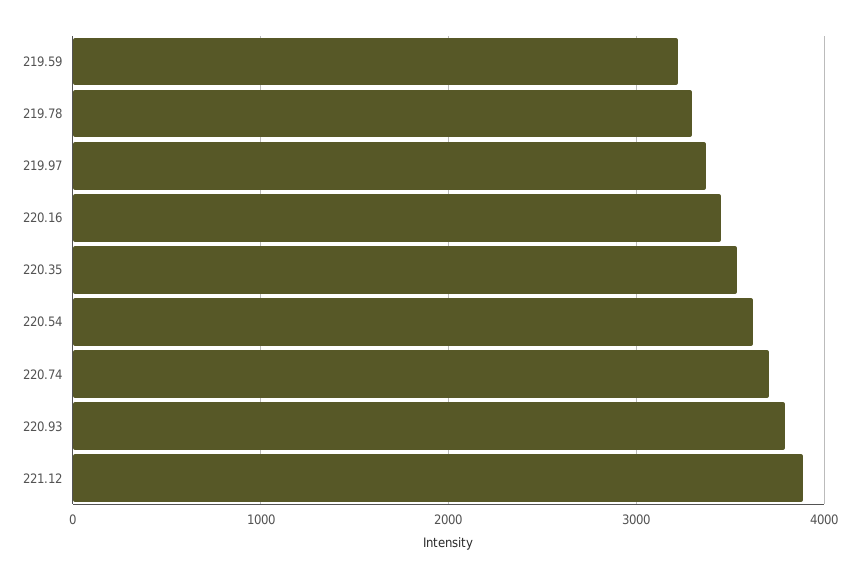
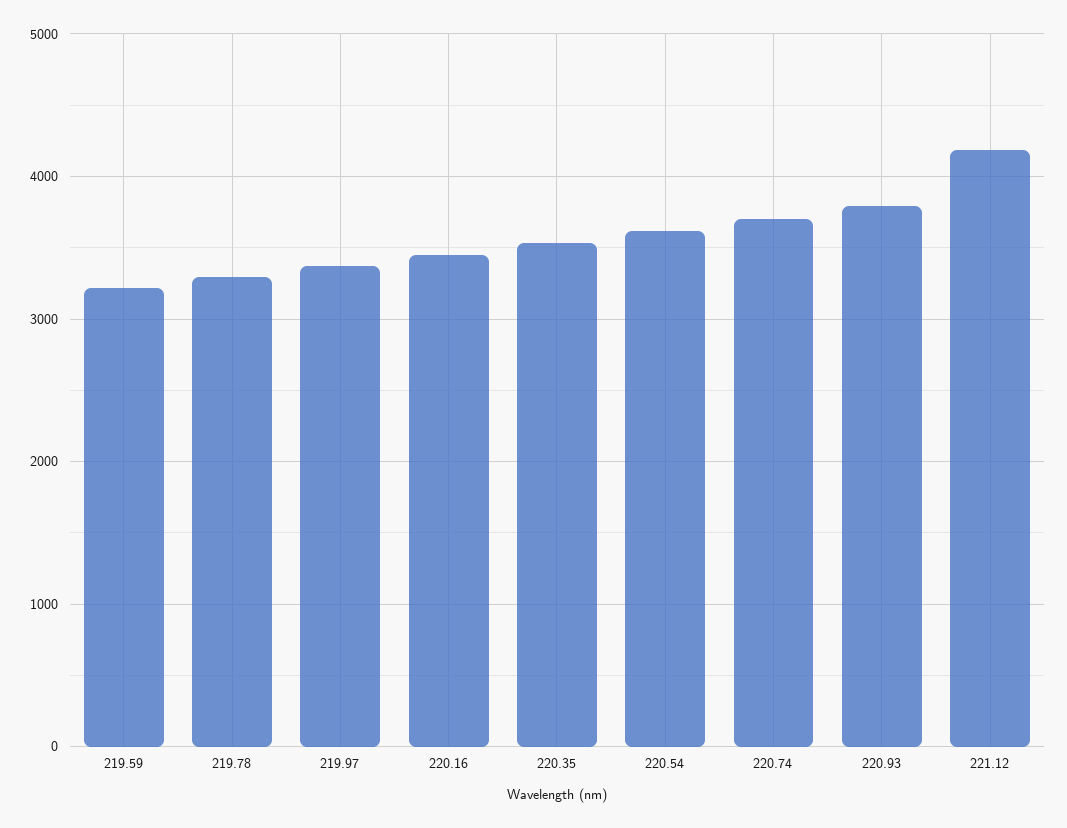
221.12: 3900 -> 4200

